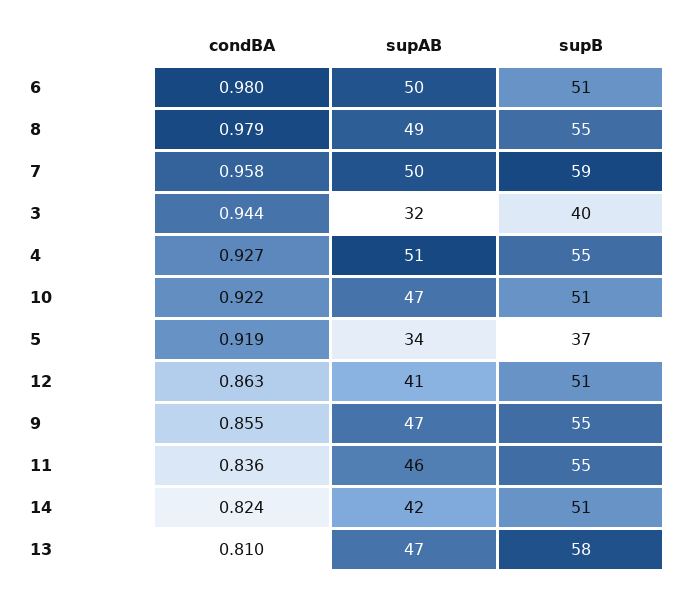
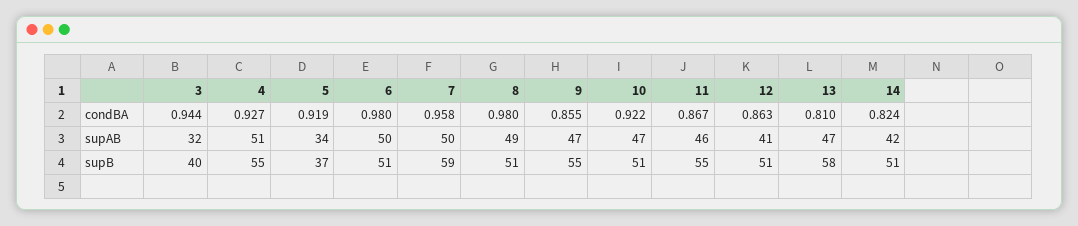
condBA, 8: 0.979 -> 0.98
supB, 8: 55 -> 51
condBA, 11: 0.836 -> 0.867

